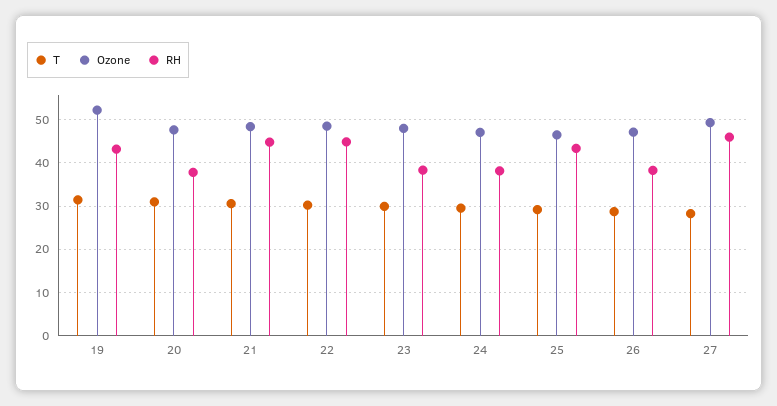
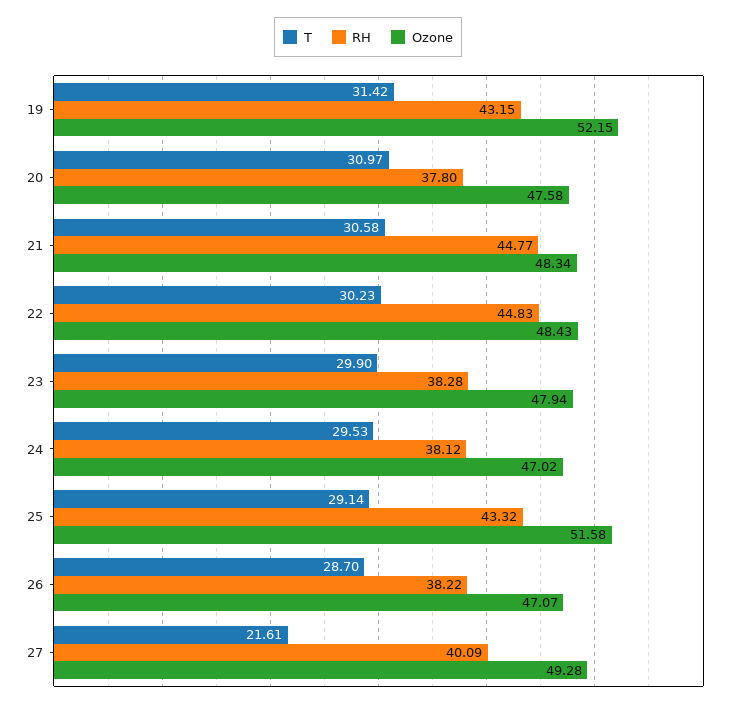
Ozone, 25: 46 -> 51.58
T, 27: 28 -> 21.61
RH, 27: 46 -> 40.09

